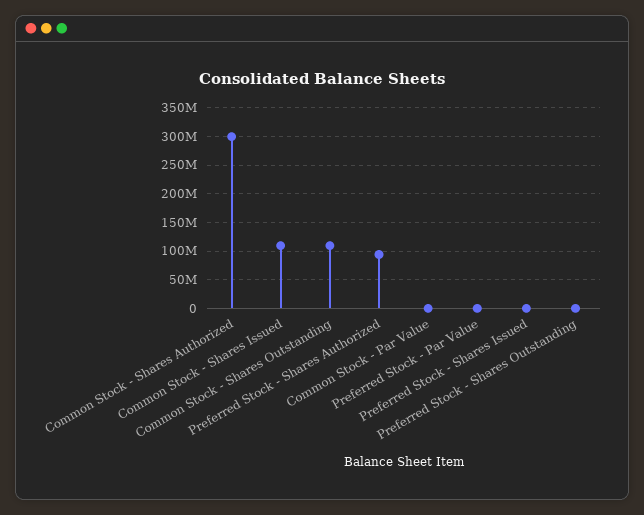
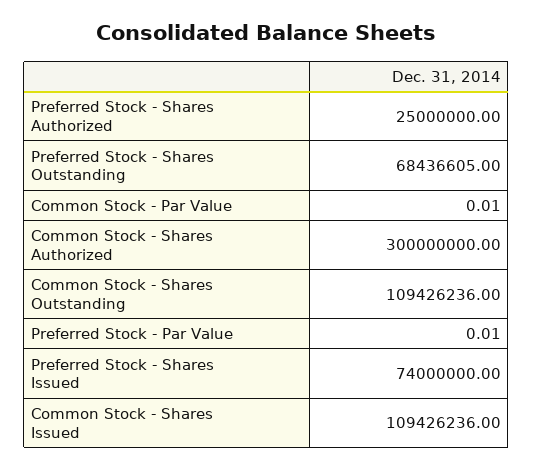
Preferred Stock - Shares Authorized: 100000000 -> 25000000
Preferred Stock - Shares Issued: 0 -> 74000000
Preferred Stock - Shares Outstanding: 0 -> 68436605

